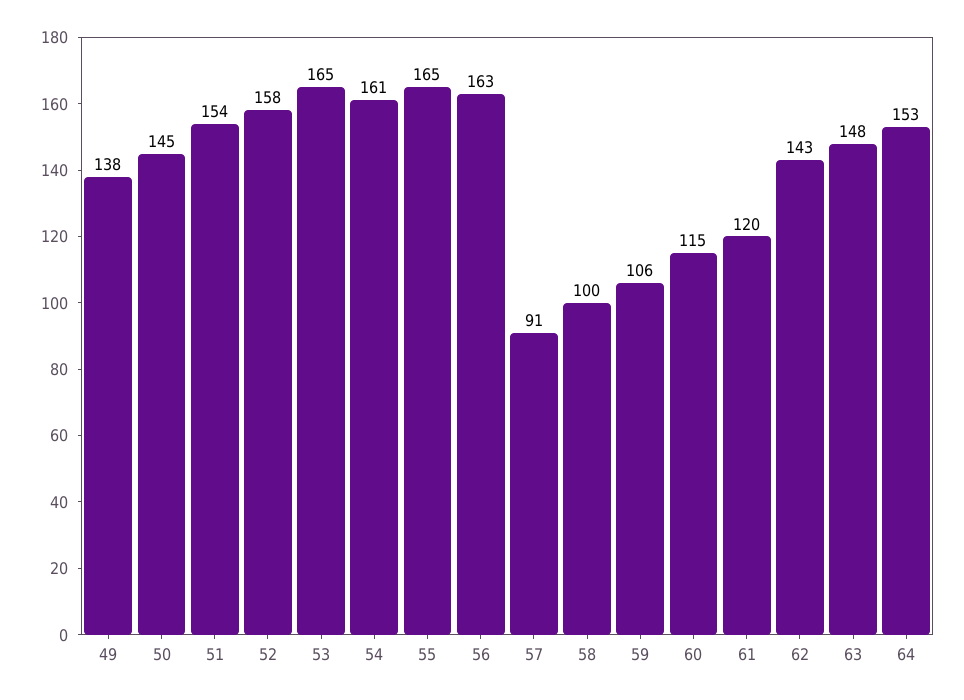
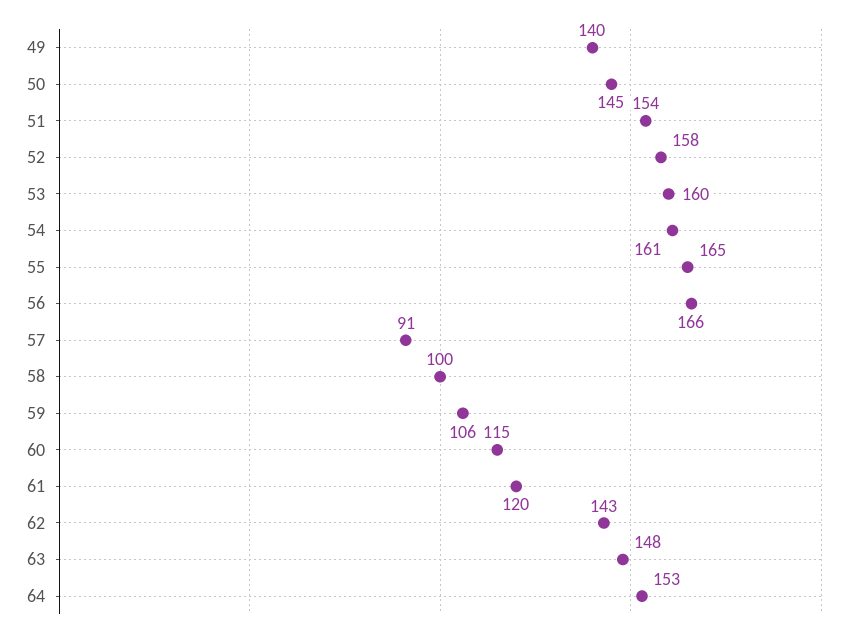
49: 138 -> 140
53: 165 -> 160
56: 163 -> 166

